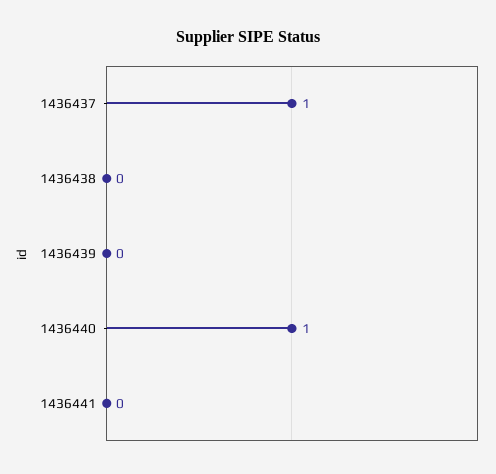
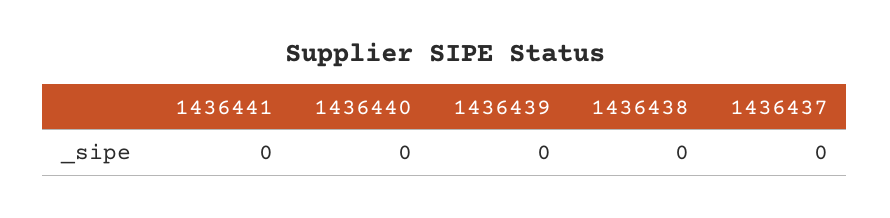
1436437: 1 -> 0
1436440: 1 -> 0

